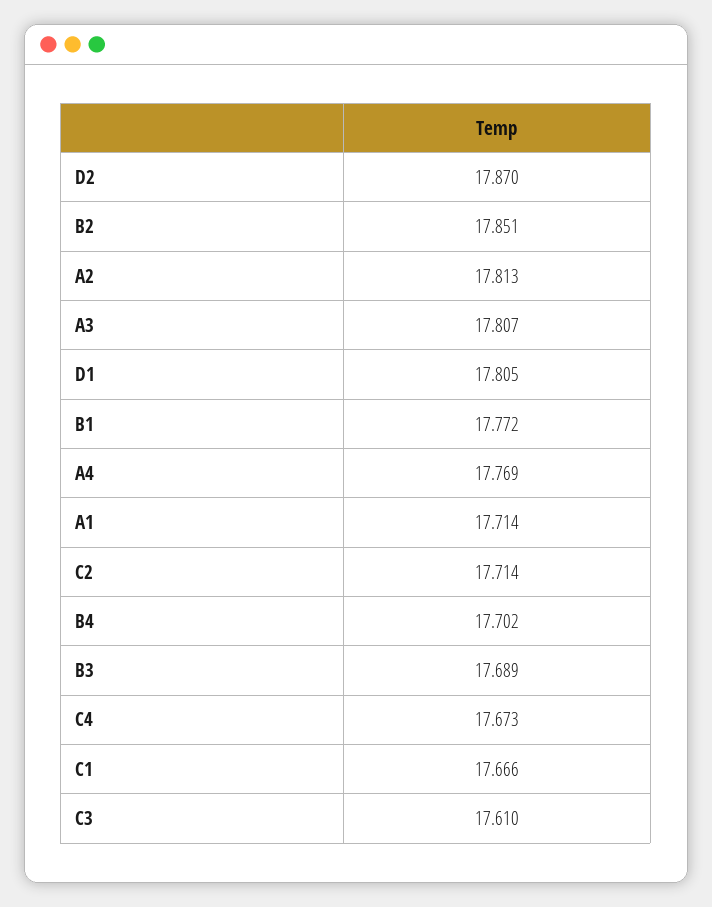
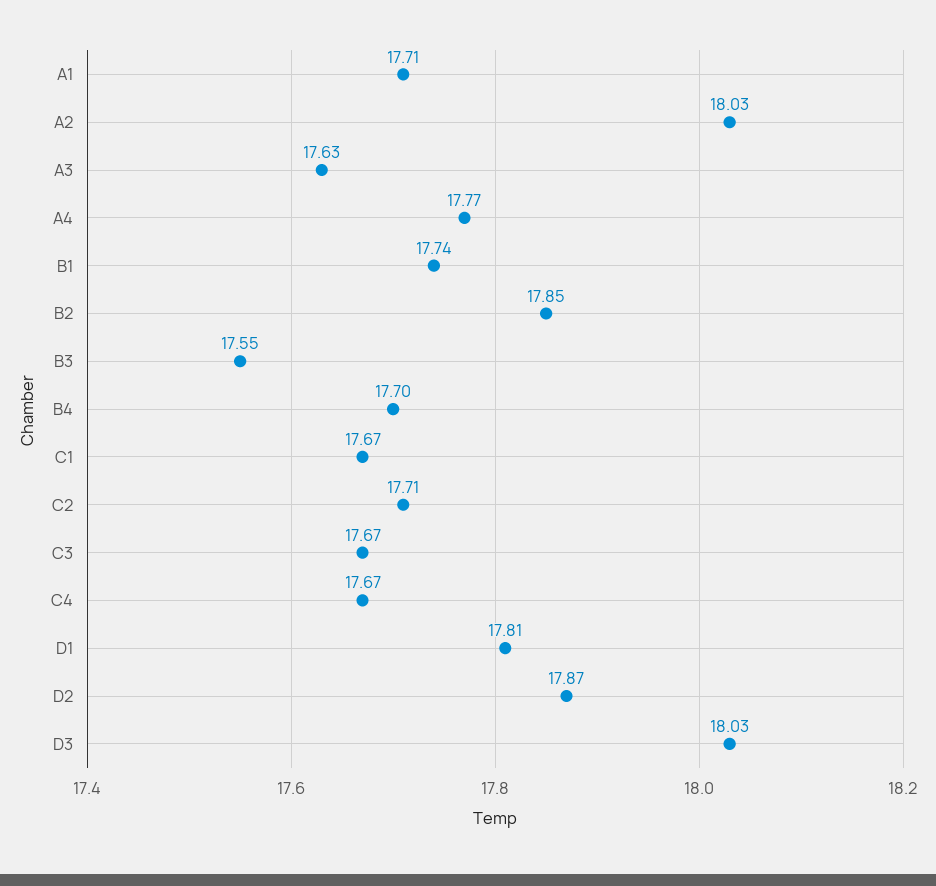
A2: 17.813 -> 18.03
A3: 17.807 -> 17.63
B1: 17.772 -> 17.74
B3: 17.689 -> 17.55
C3: 17.61 -> 17.67
D3: none -> 18.03

